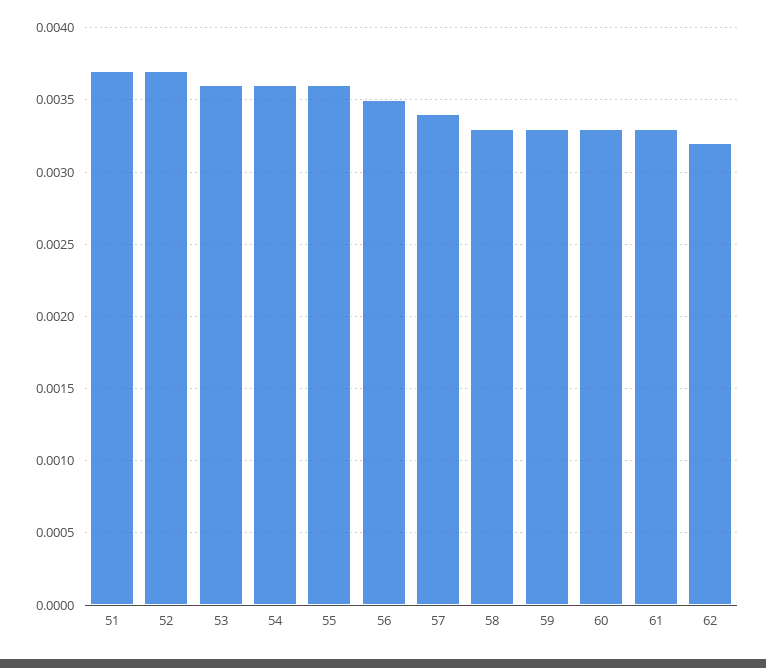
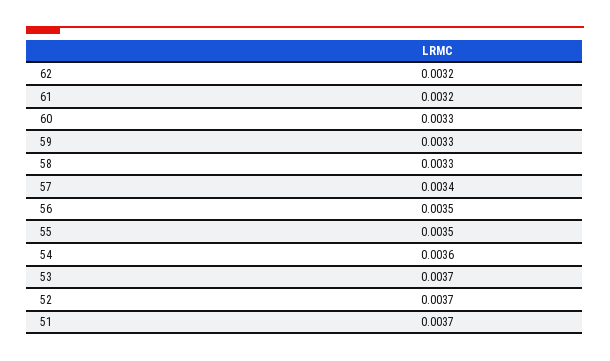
53: 0.0036 -> 0.0037
55: 0.0036 -> 0.0035
61: 0.0033 -> 0.0032

